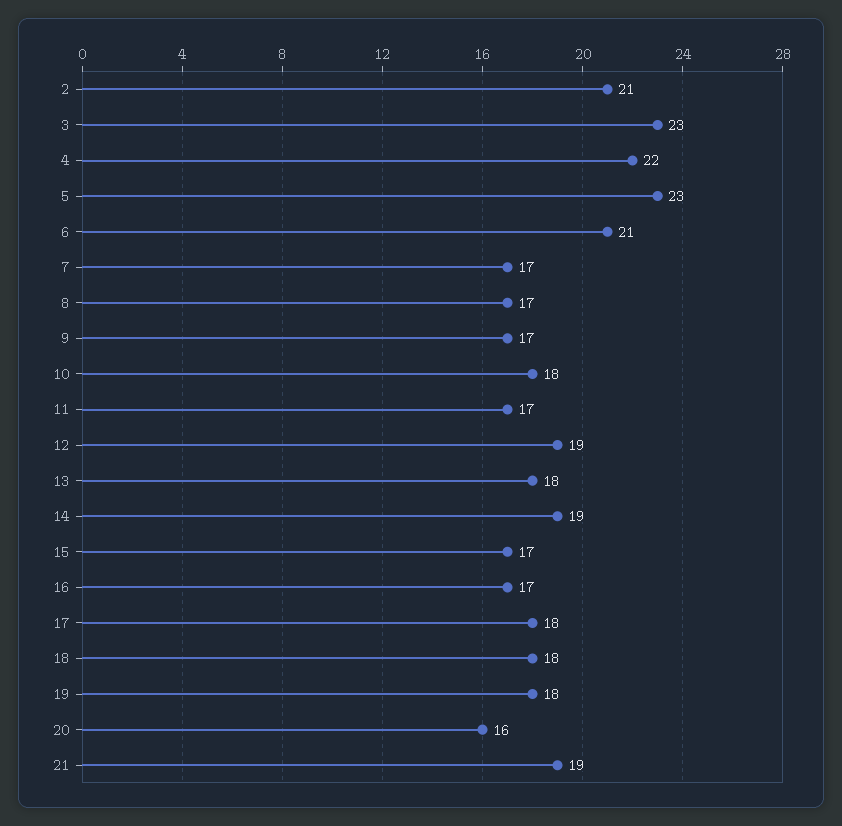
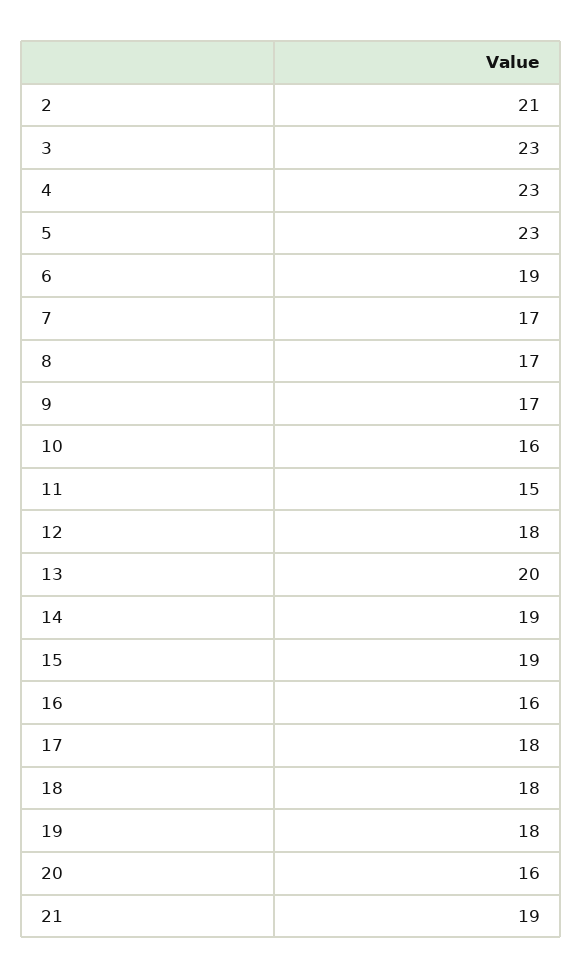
4: 22 -> 23
6: 21 -> 19
10: 18 -> 16
11: 17 -> 15
12: 19 -> 18
13: 18 -> 20
15: 17 -> 19
16: 17 -> 16

